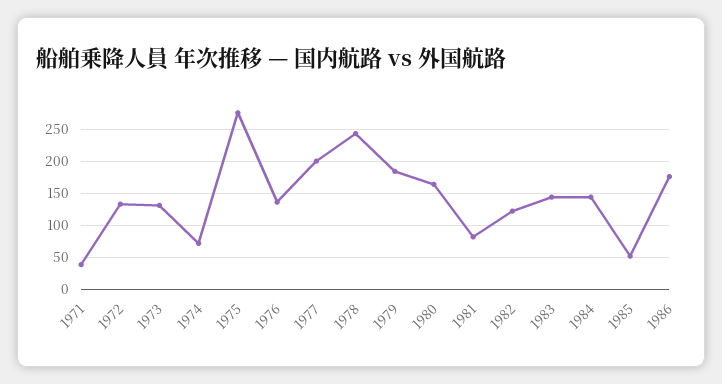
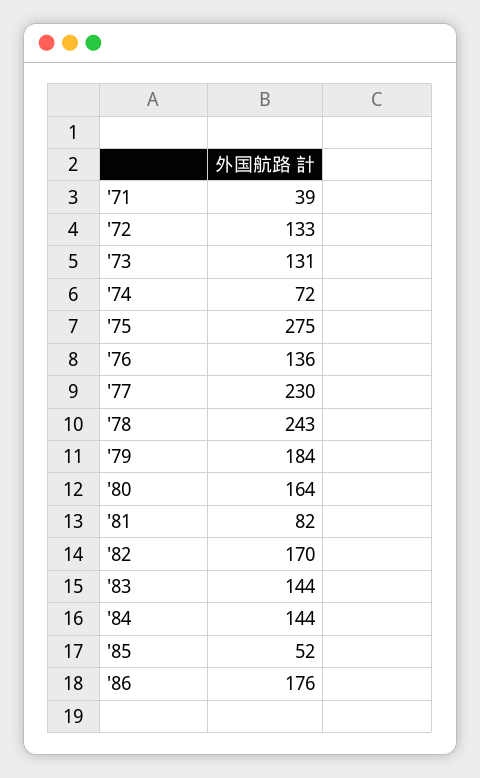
1977: 200 -> 230
1982: 120 -> 170

